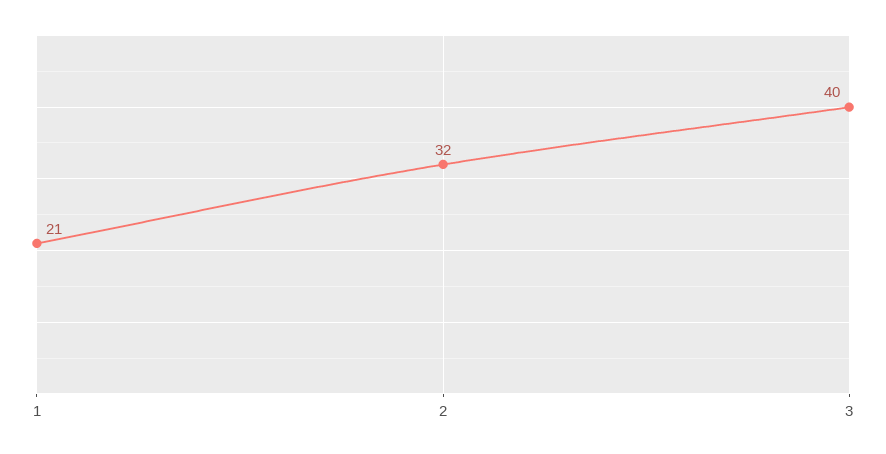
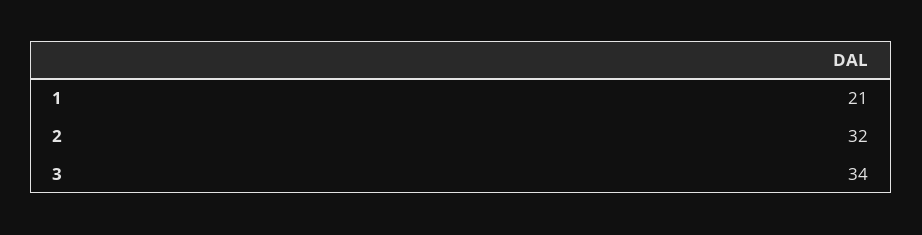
3: 40 -> 34

